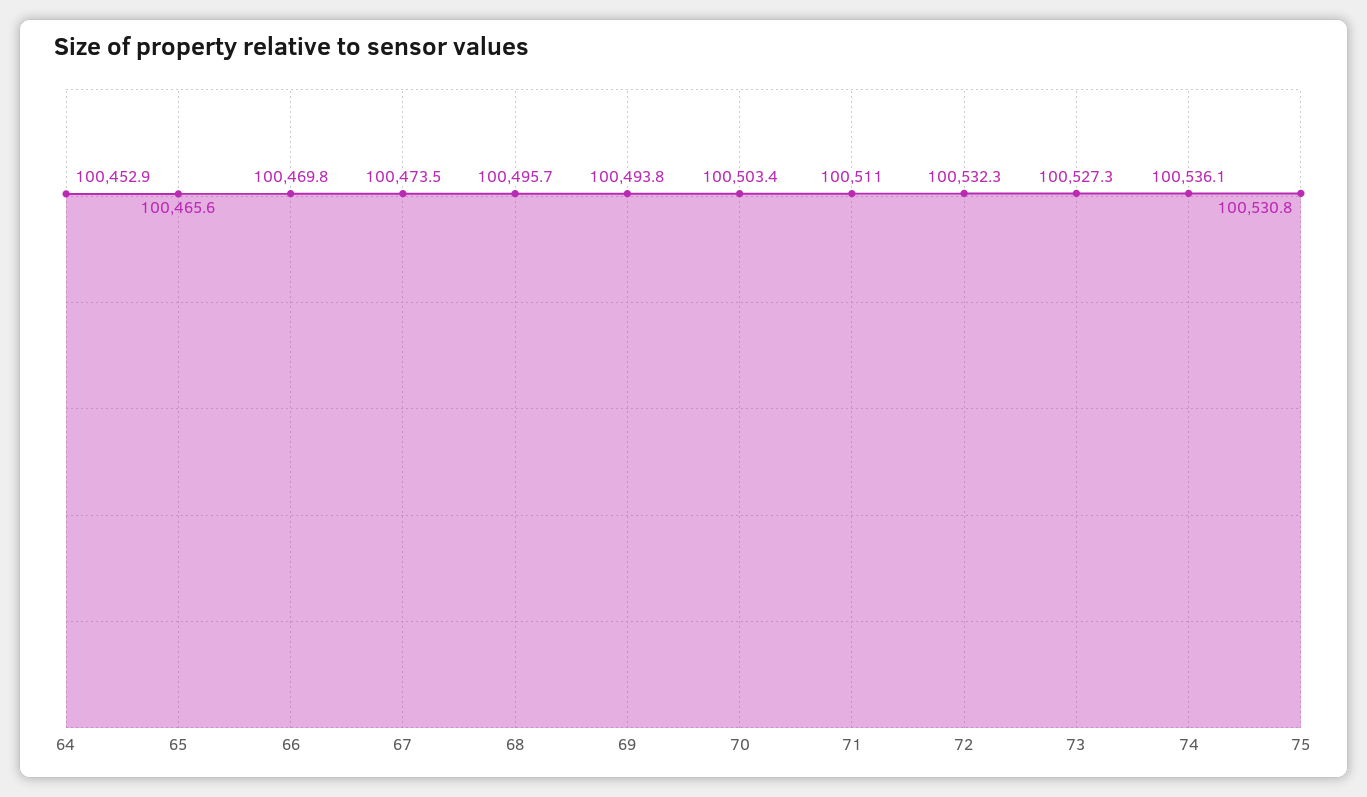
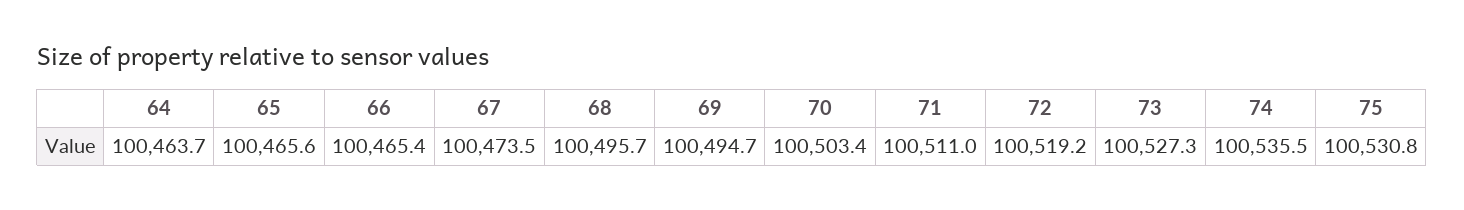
64: 100452.9 -> 100463.7
66: 100469.8 -> 100465.4
69: 100493.8 -> 100494.7
72: 100532.3 -> 100519.2
74: 100536.1 -> 100535.5

